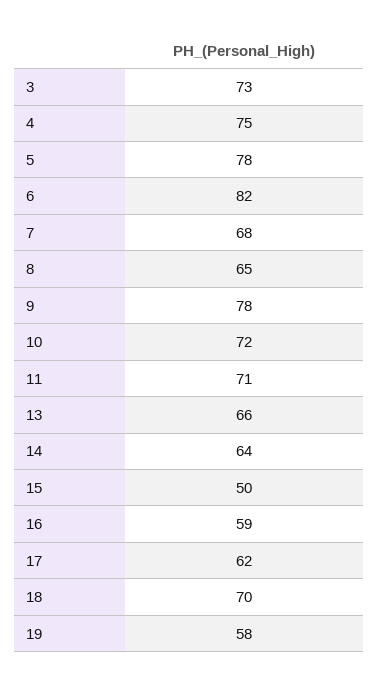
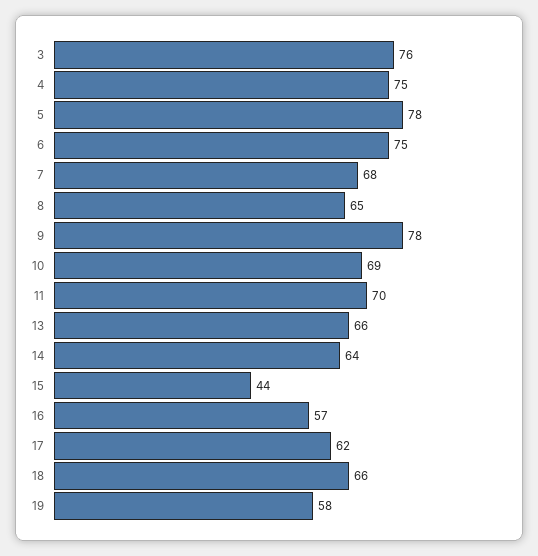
3: 73 -> 76
6: 82 -> 75
10: 72 -> 69
11: 71 -> 70
15: 50 -> 44
16: 59 -> 57
18: 70 -> 66

